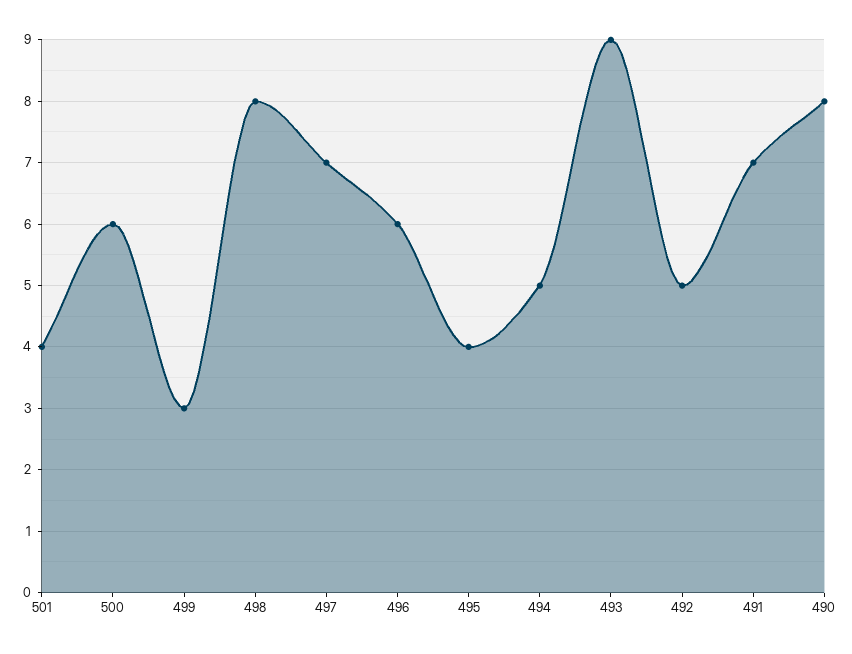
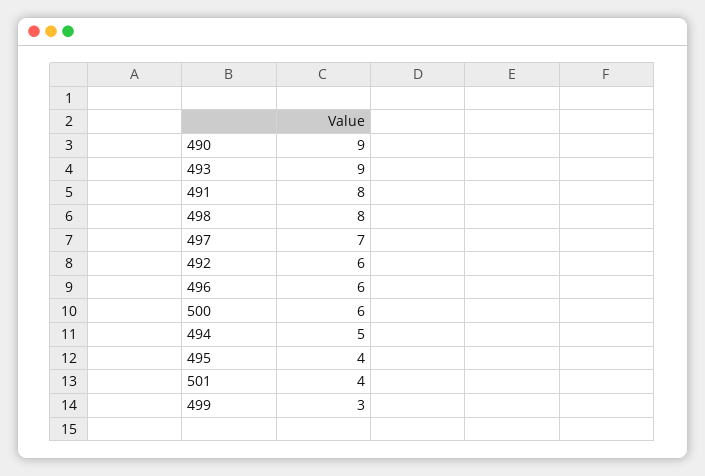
492: 5 -> 6
491: 7 -> 8
490: 8 -> 9

